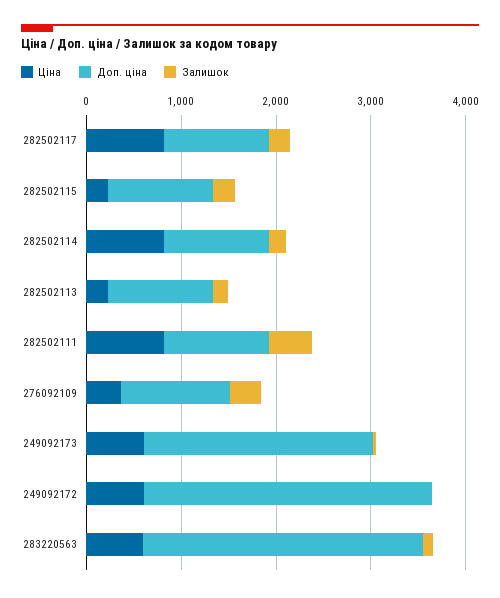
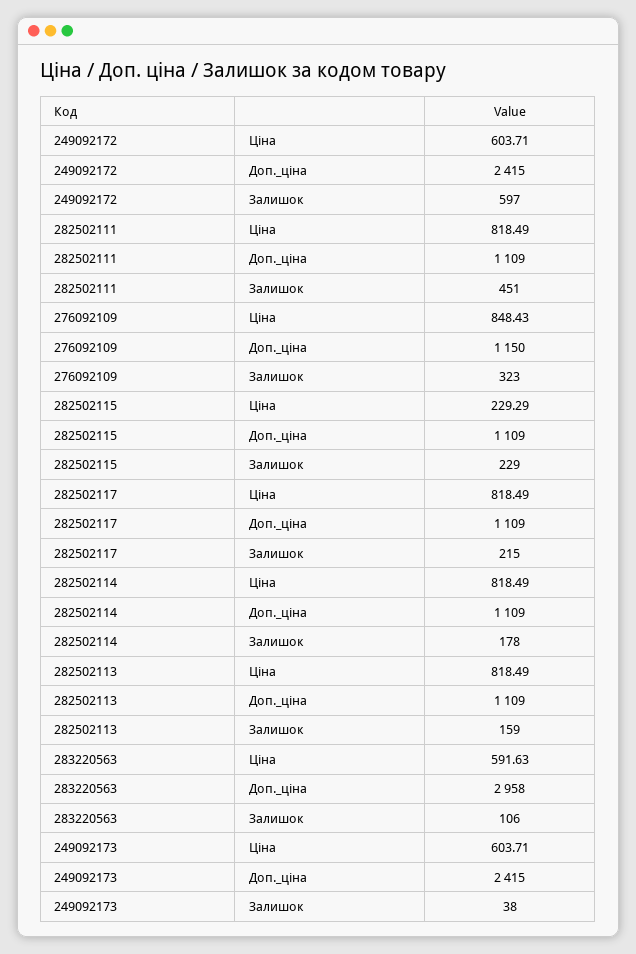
Ціна, 282502113: 200 -> 818.49
Ціна, 276092109: 400 -> 848.43
Доп. ціна, 249092172: 3000 -> 2415
Залишок, 249092172: 0 -> 597

